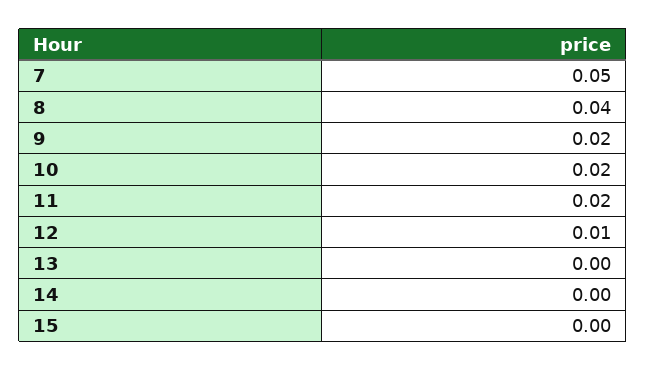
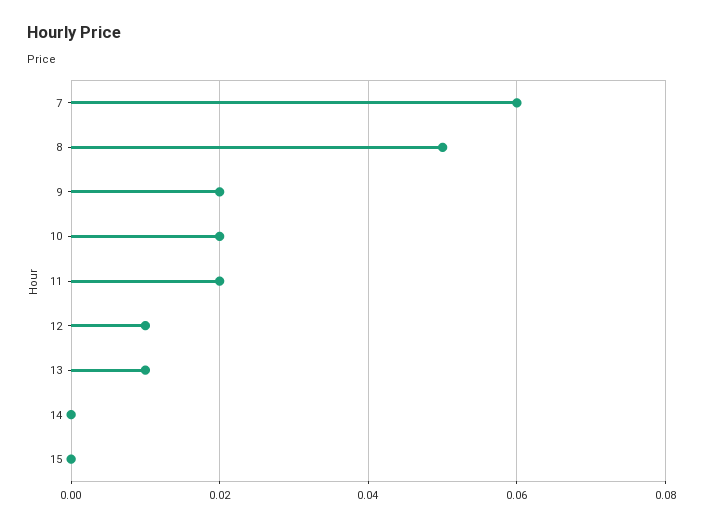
7: 0.05 -> 0.06
8: 0.04 -> 0.05
13: 0 -> 0.01

